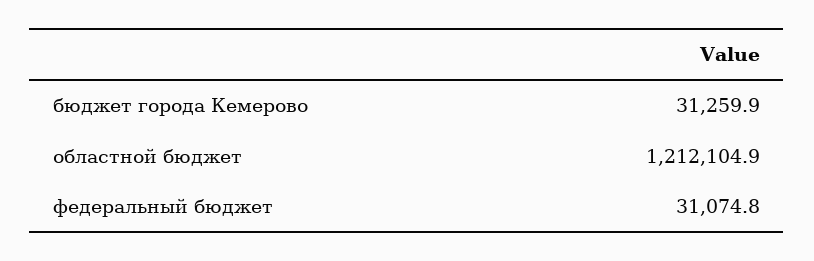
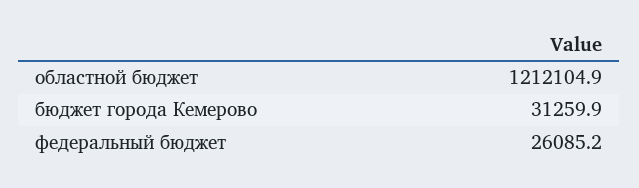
федеральный бюджет: 31074.8 -> 26085.2

